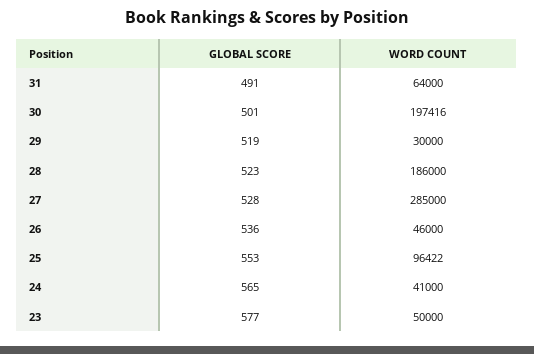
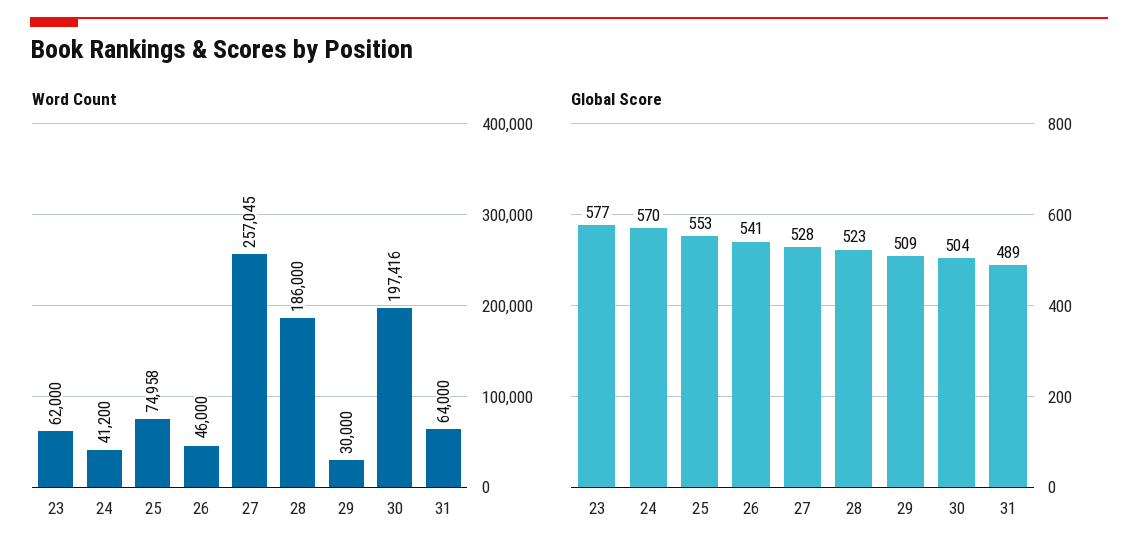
GLOBAL SCORE, 31: 491 -> 489
GLOBAL SCORE, 30: 501 -> 504
GLOBAL SCORE, 29: 519 -> 509
WORD COUNT, 27: 285000 -> 257045
GLOBAL SCORE, 26: 536 -> 541
WORD COUNT, 25: 96422 -> 74958
GLOBAL SCORE, 24: 565 -> 570
WORD COUNT, 24: 41000 -> 41200
WORD COUNT, 23: 50000 -> 62000

